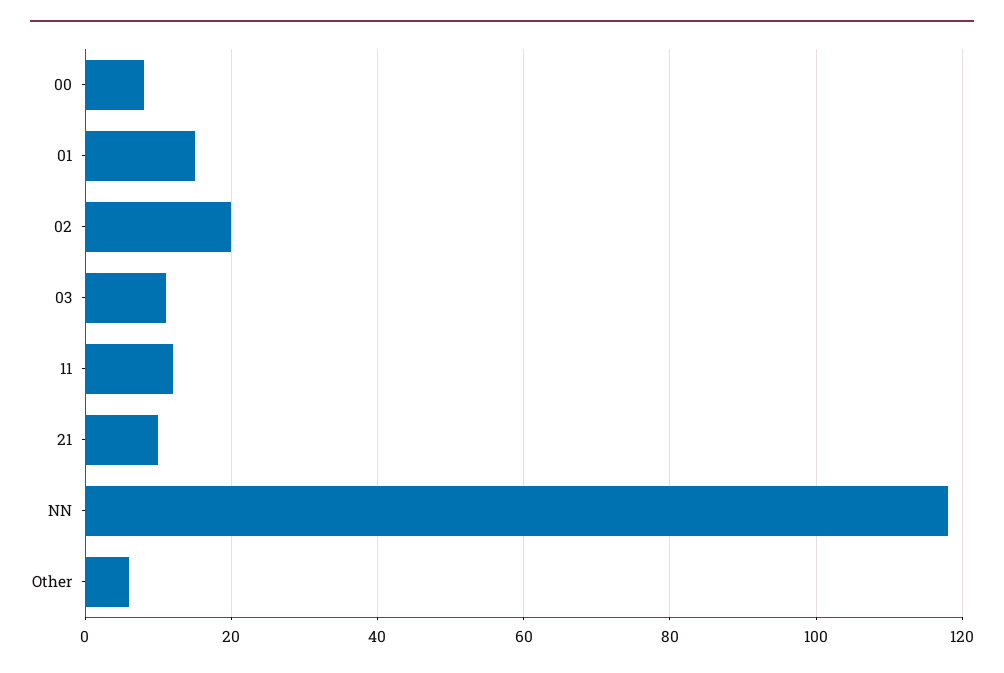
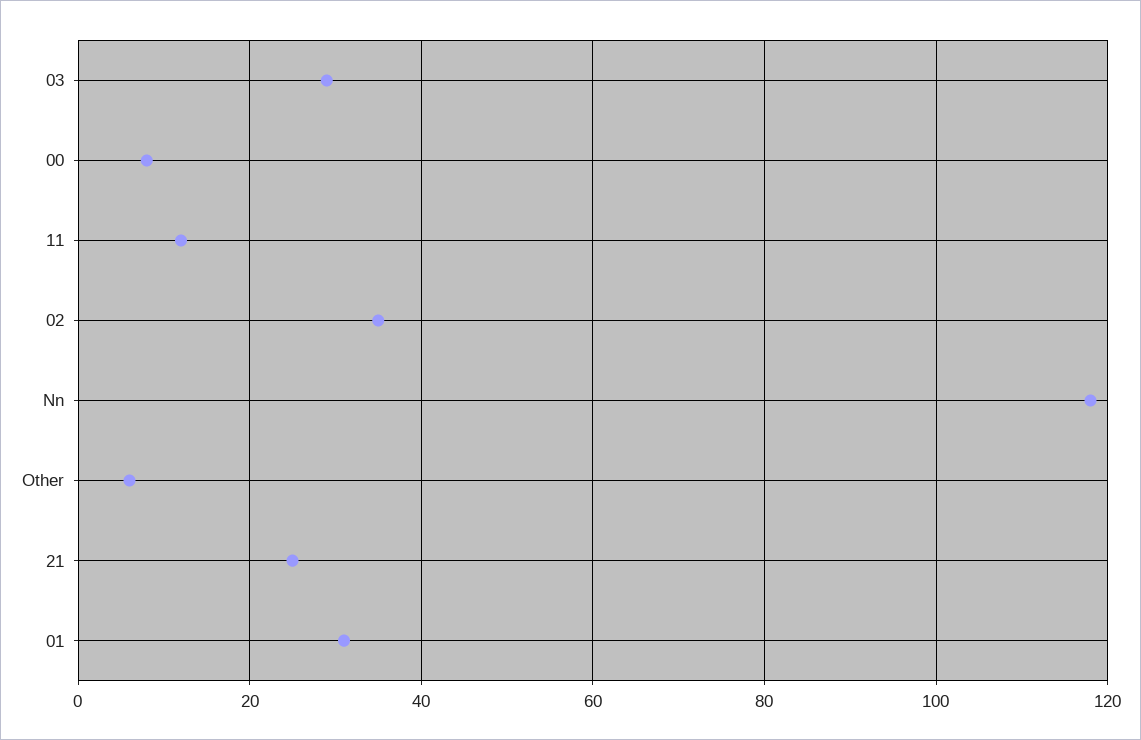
01: 15 -> 30
02: 20 -> 35
03: 10 -> 30
21: 10 -> 25

